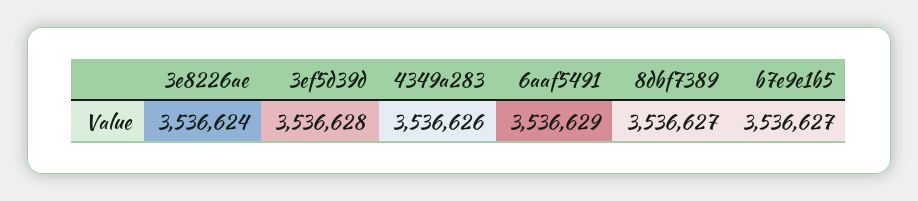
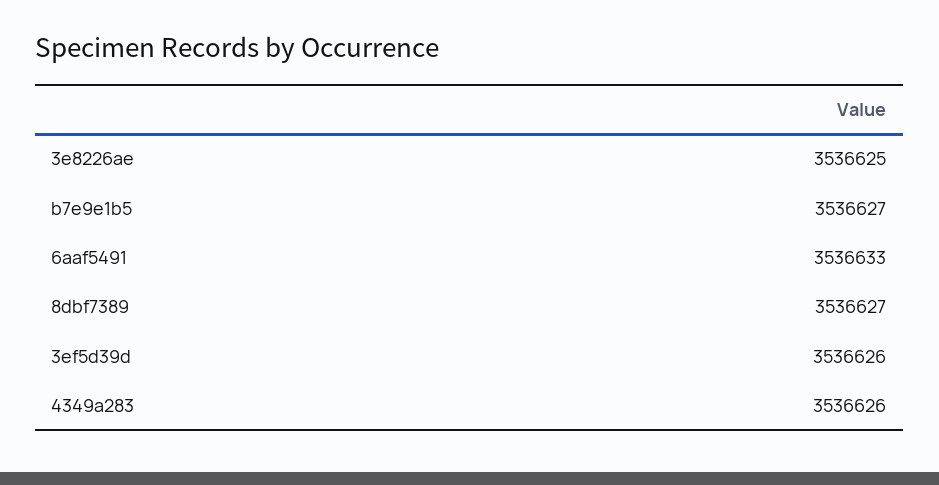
3e8226ae: 3536624 -> 3536625
3ef5d39d: 3536628 -> 3536626
6aaf5491: 3536629 -> 3536633

